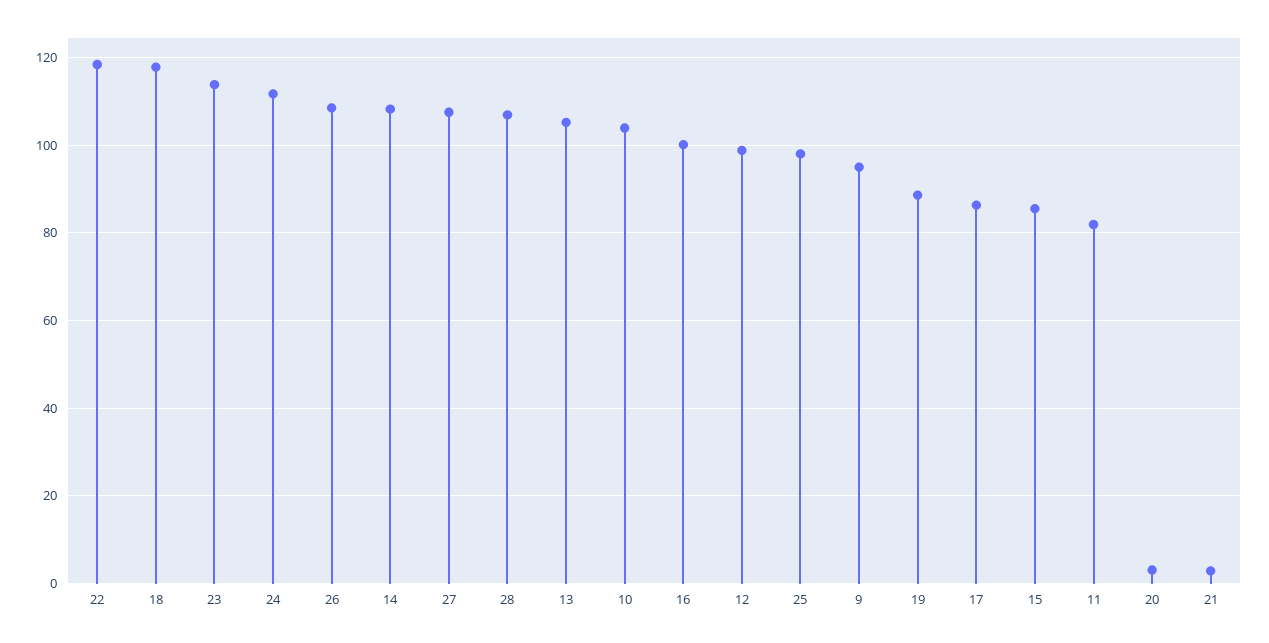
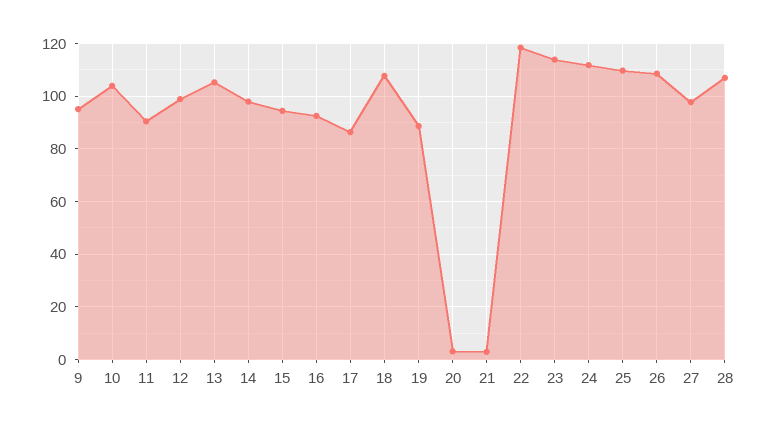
18: 118 -> 107.5
14: 108 -> 97.5
27: 108 -> 97.5
16: 100 -> 92.5
25: 98 -> 110
15: 86 -> 95
11: 82 -> 90

